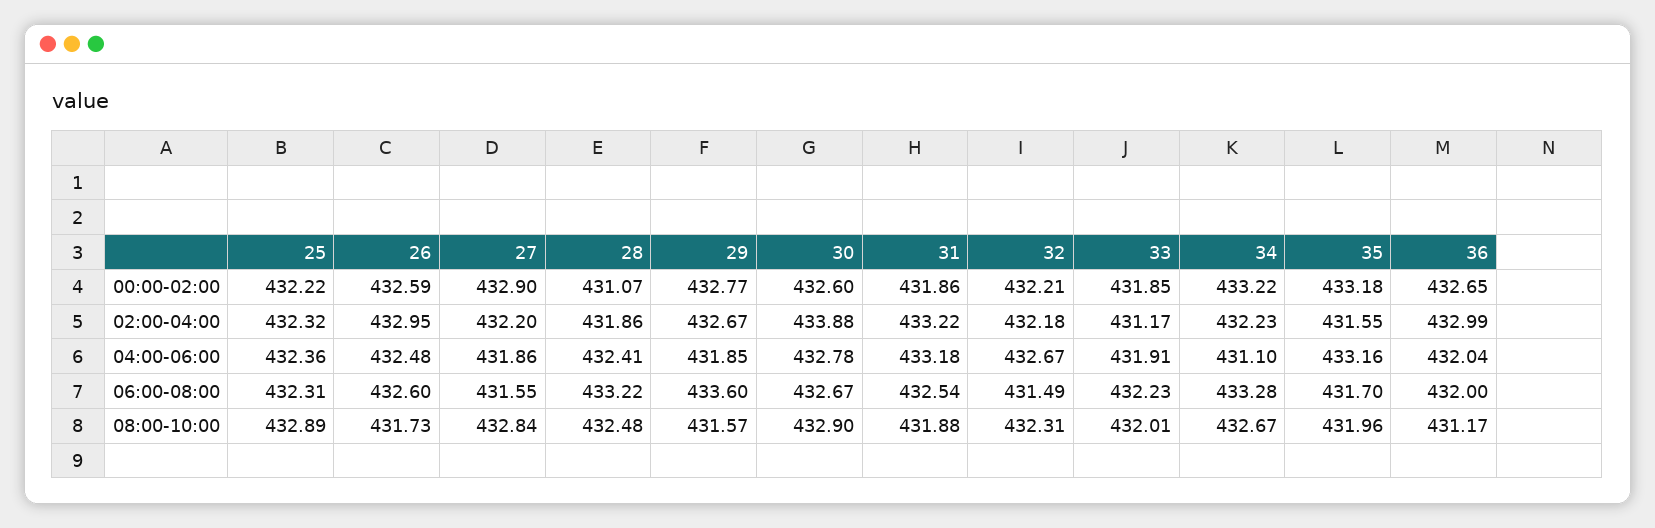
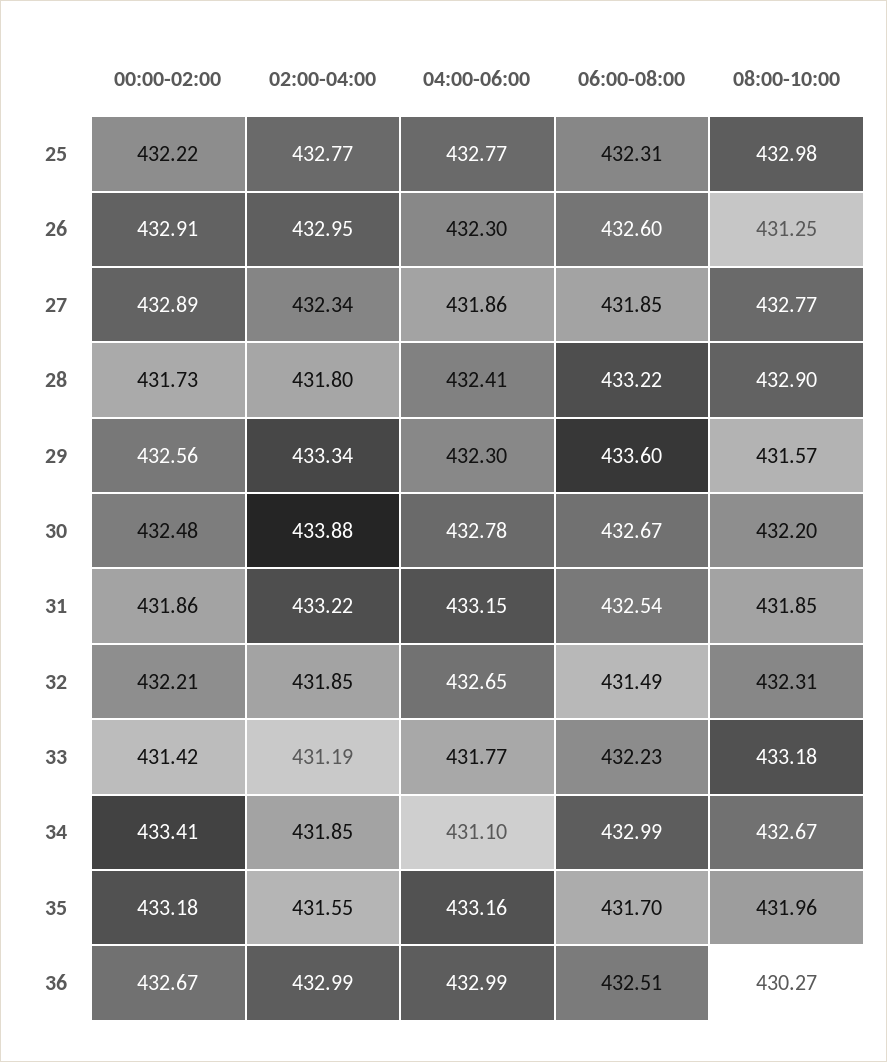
26, 00:00-02:00: 432.59 -> 432.91
27, 00:00-02:00: 432.9 -> 432.89
28, 00:00-02:00: 431.07 -> 431.73
29, 00:00-02:00: 432.77 -> 432.56
30, 00:00-02:00: 432.6 -> 432.48
33, 00:00-02:00: 431.85 -> 431.42
34, 00:00-02:00: 433.22 -> 433.41
36, 00:00-02:00: 432.65 -> 432.67
25, 02:00-04:00: 432.32 -> 432.77
27, 02:00-04:00: 432.2 -> 432.34
28, 02:00-04:00: 431.86 -> 431.8
29, 02:00-04:00: 432.67 -> 433.34
32, 02:00-04:00: 432.18 -> 431.85
33, 02:00-04:00: 431.17 -> 431.19
34, 02:00-04:00: 432.23 -> 431.85
25, 04:00-06:00: 432.36 -> 432.77
26, 04:00-06:00: 432.48 -> 432.3
29, 04:00-06:00: 431.85 -> 432.3
31, 04:00-06:00: 433.18 -> 433.15
32, 04:00-06:00: 432.67 -> 432.65
33, 04:00-06:00: 431.91 -> 431.77
36, 04:00-06:00: 432.04 -> 432.99
27, 06:00-08:00: 431.55 -> 431.85
34, 06:00-08:00: 433.28 -> 432.99
36, 06:00-08:00: 432 -> 432.51
25, 08:00-10:00: 432.89 -> 432.98
26, 08:00-10:00: 431.73 -> 431.25
27, 08:00-10:00: 432.84 -> 432.77
28, 08:00-10:00: 432.48 -> 432.9
30, 08:00-10:00: 432.9 -> 432.2
31, 08:00-10:00: 431.88 -> 431.85
33, 08:00-10:00: 432.01 -> 433.18
36, 08:00-10:00: 431.17 -> 430.27

